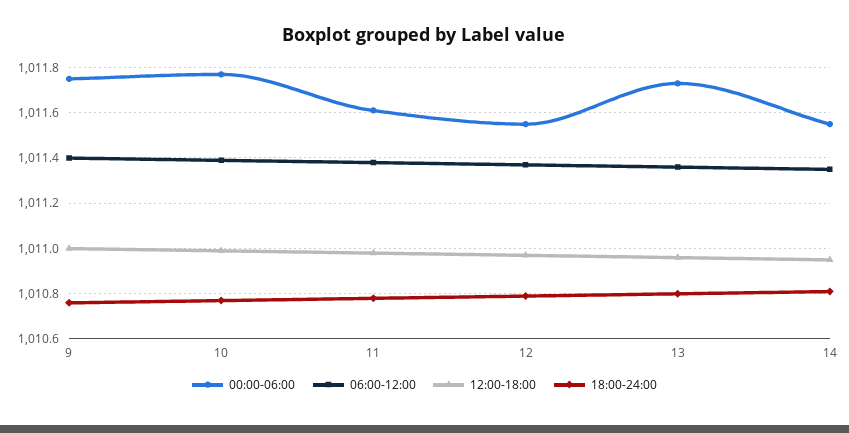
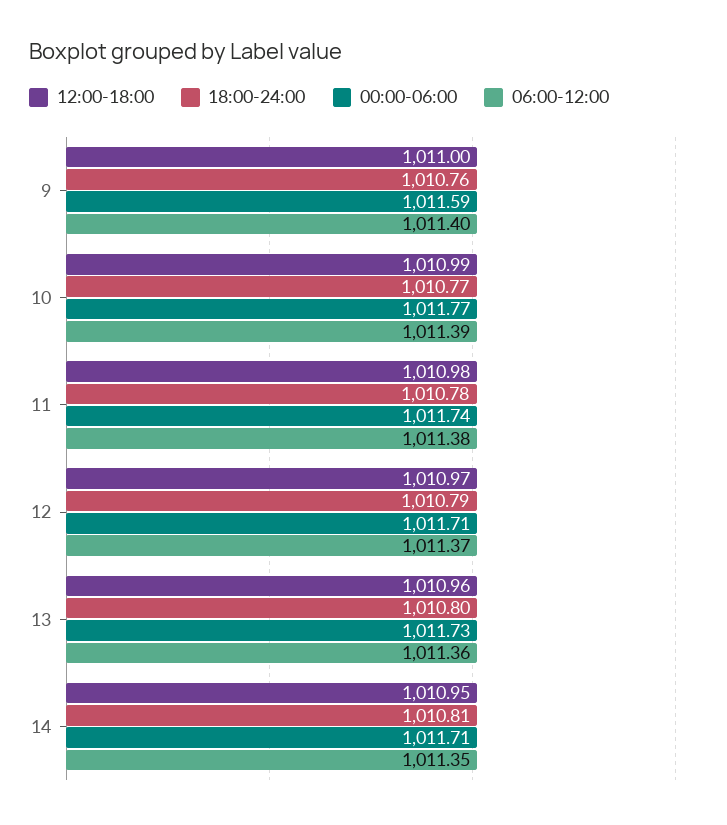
00:00-06:00, 9: 1011.75 -> 1011.59
00:00-06:00, 11: 1011.6 -> 1011.74
00:00-06:00, 12: 1011.55 -> 1011.71
00:00-06:00, 14: 1011.55 -> 1011.71

